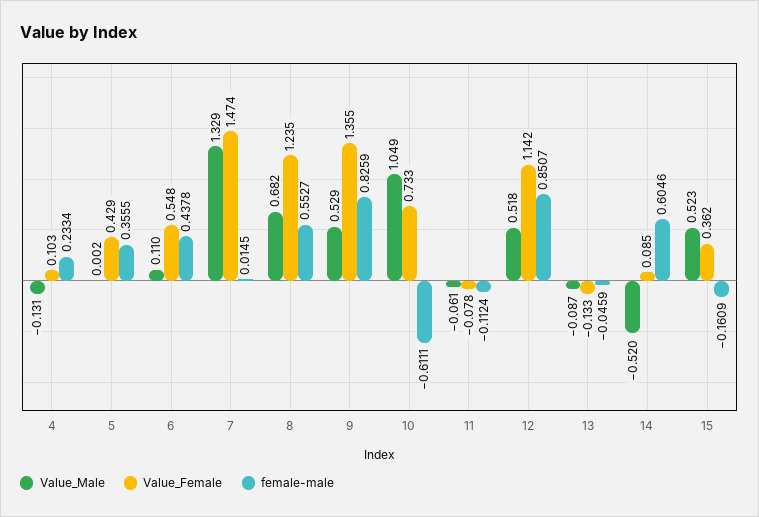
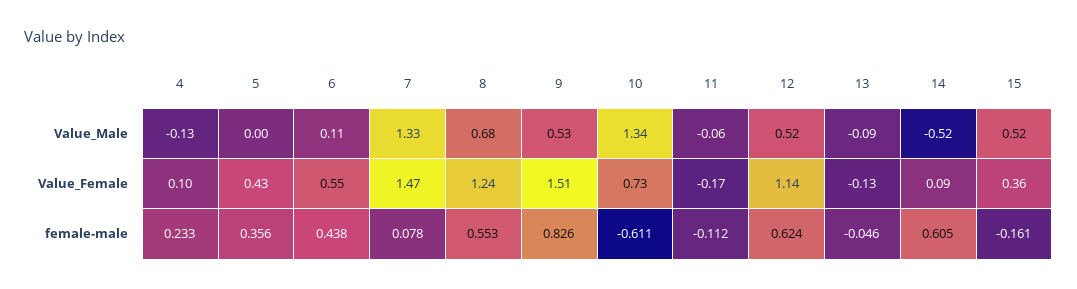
female-male, 7: 0.0145 -> 0.078
Value_Female, 9: 1.355 -> 1.51
Value_Male, 10: 1.049 -> 1.34
Value_Female, 11: -0.078 -> -0.17
female-male, 12: 0.8507 -> 0.624

